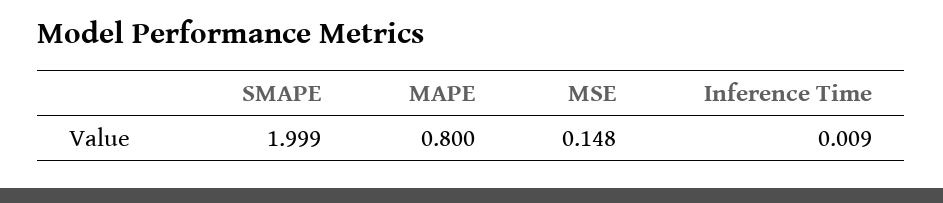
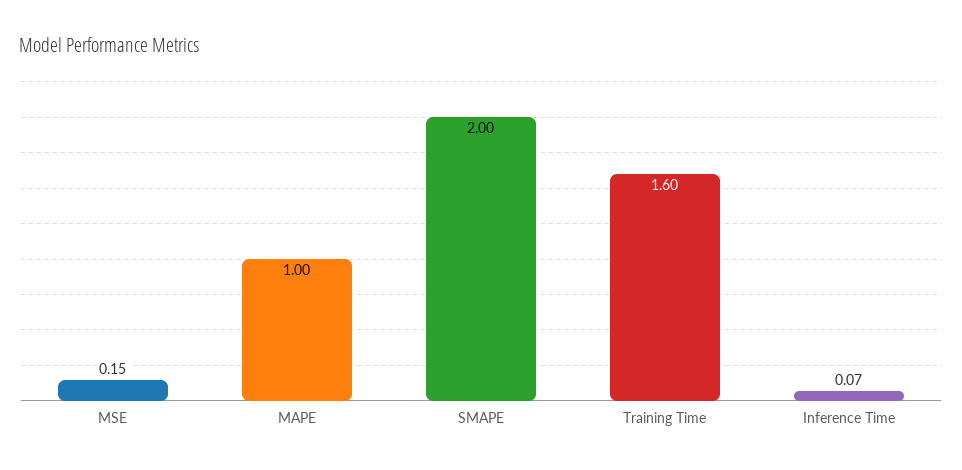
MAPE: 0.8 -> 1
Inference Time: 0.009 -> 0.07
Training Time: none -> 1.6

